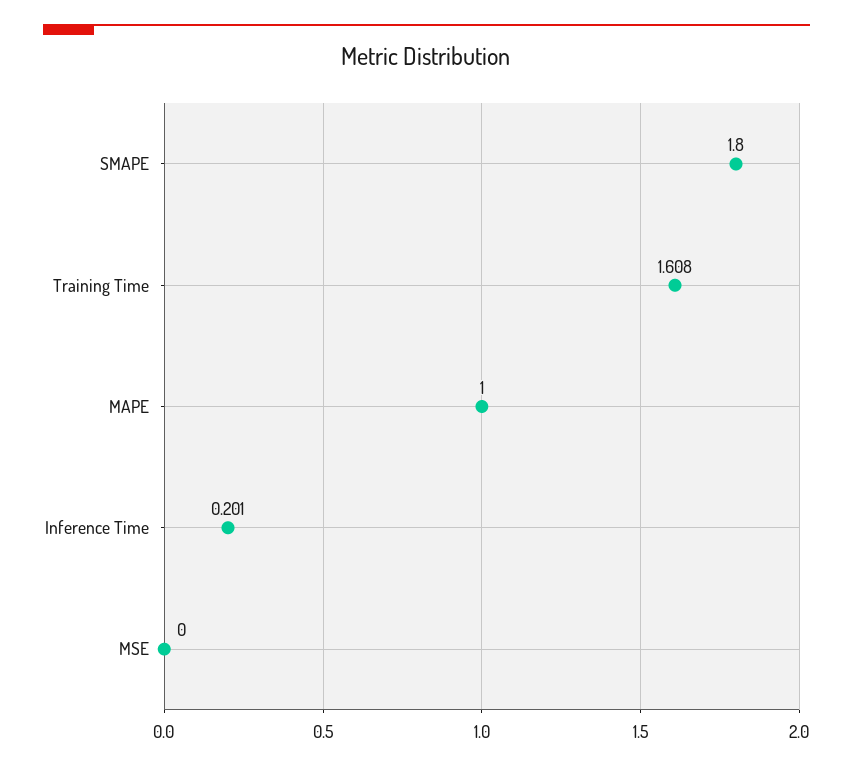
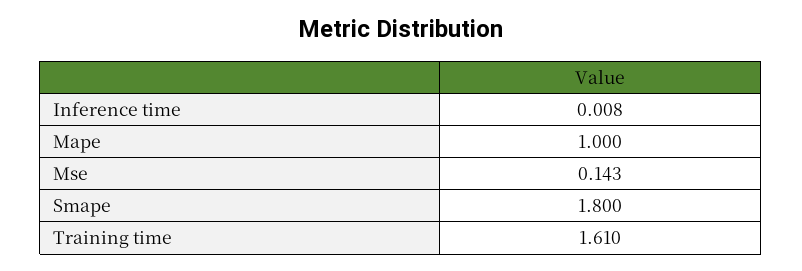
Training Time: 1.608 -> 1.61
Inference Time: 0.201 -> 0.008
MSE: 0 -> 0.143

